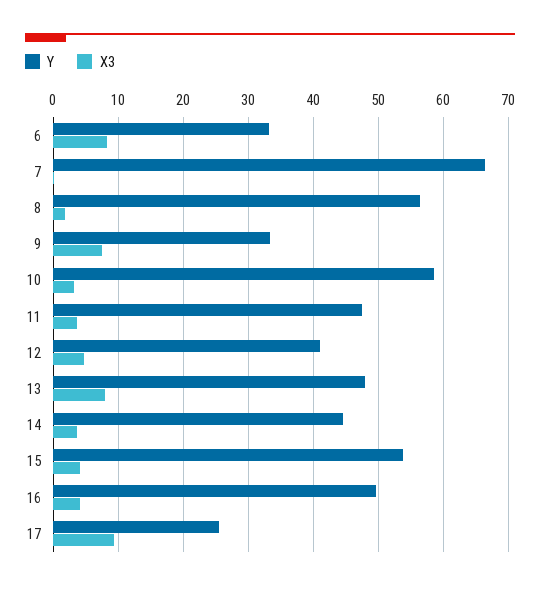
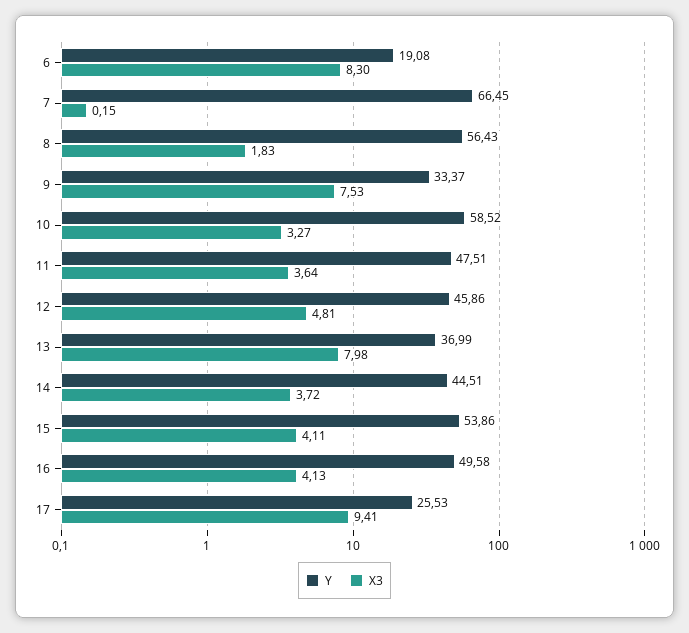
Y, 6: 33 -> 19.08
Y, 12: 41 -> 45.86
Y, 13: 48 -> 36.99

